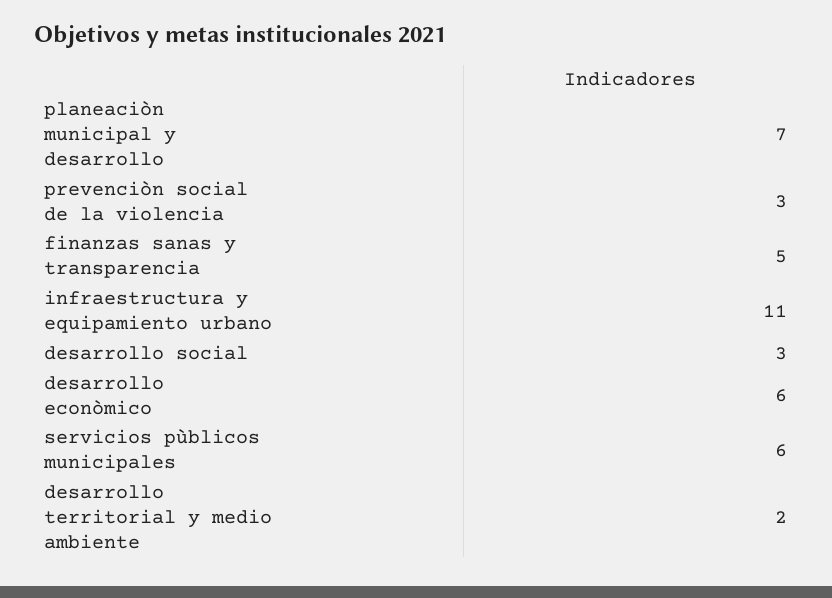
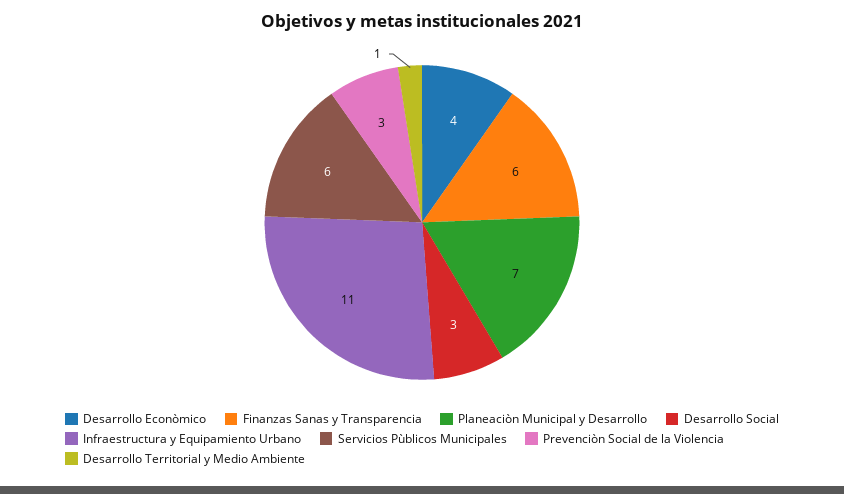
finanzas sanas y transparencia: 5 -> 6
desarrollo econòmico: 6 -> 4
desarrollo territorial y medio ambiente: 2 -> 1

